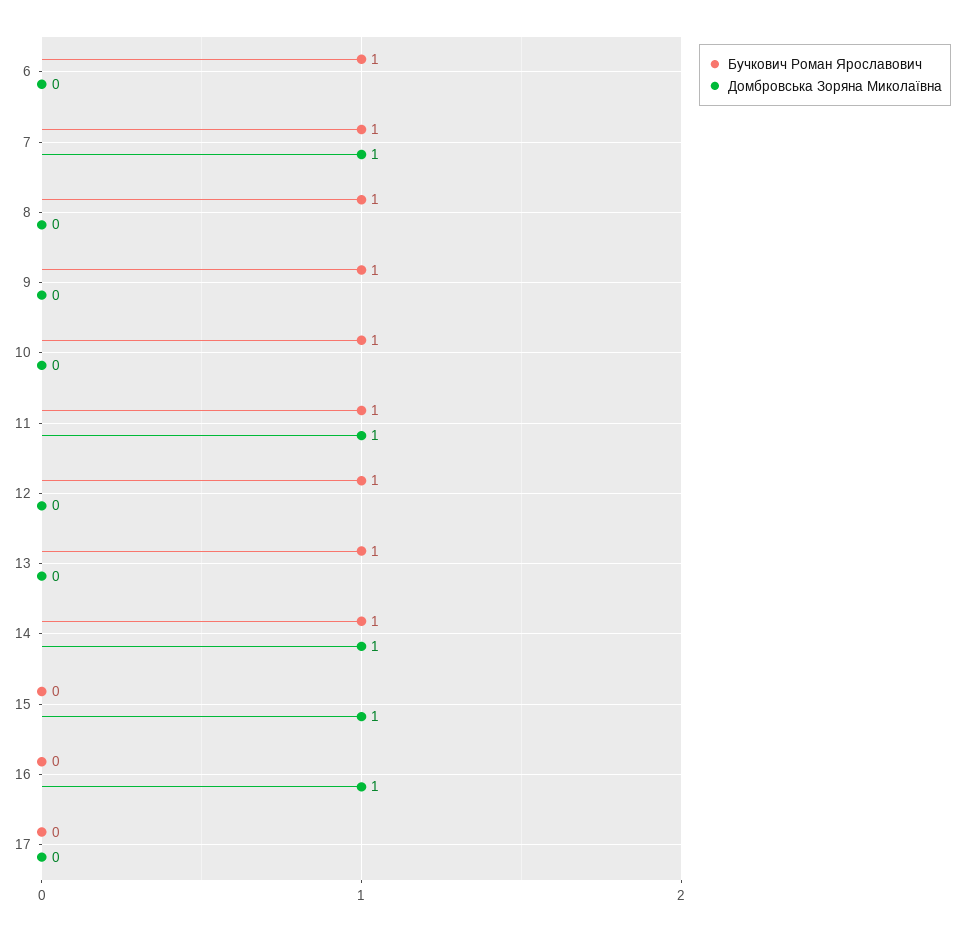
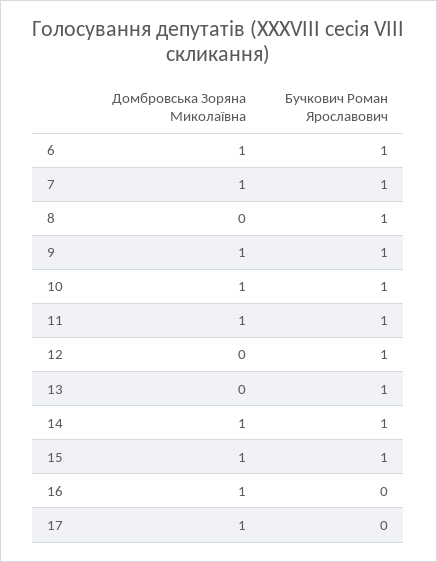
Домбровська Зоряна Миколаївна, 6: 0 -> 1
Домбровська Зоряна Миколаївна, 9: 0 -> 1
Домбровська Зоряна Миколаївна, 10: 0 -> 1
Бучкович Роман Ярославович, 15: 0 -> 1
Домбровська Зоряна Миколаївна, 17: 0 -> 1

